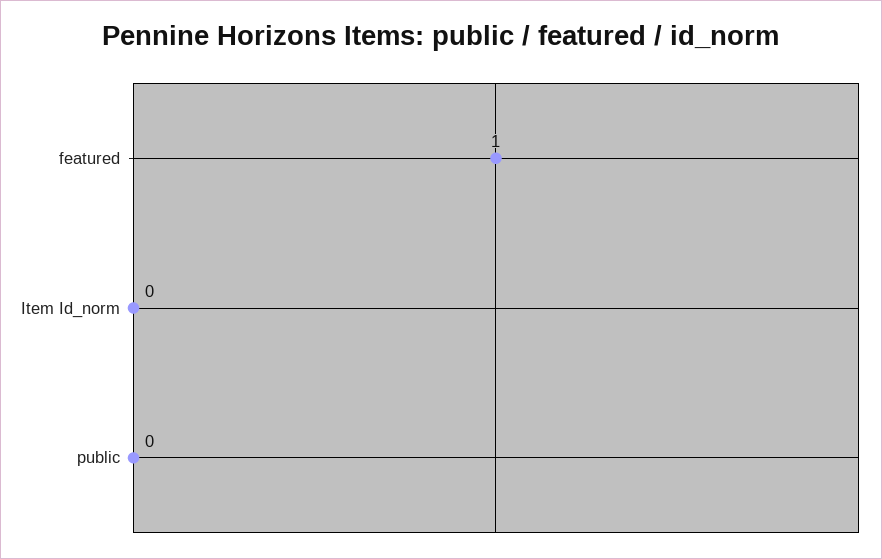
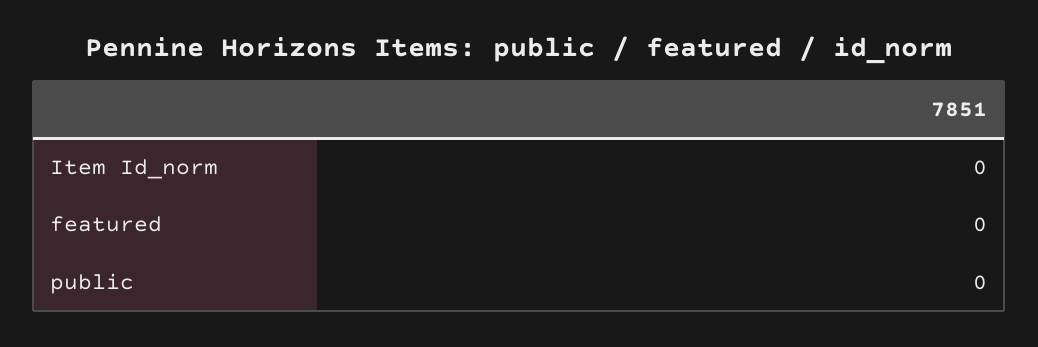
featured: 1 -> 0

